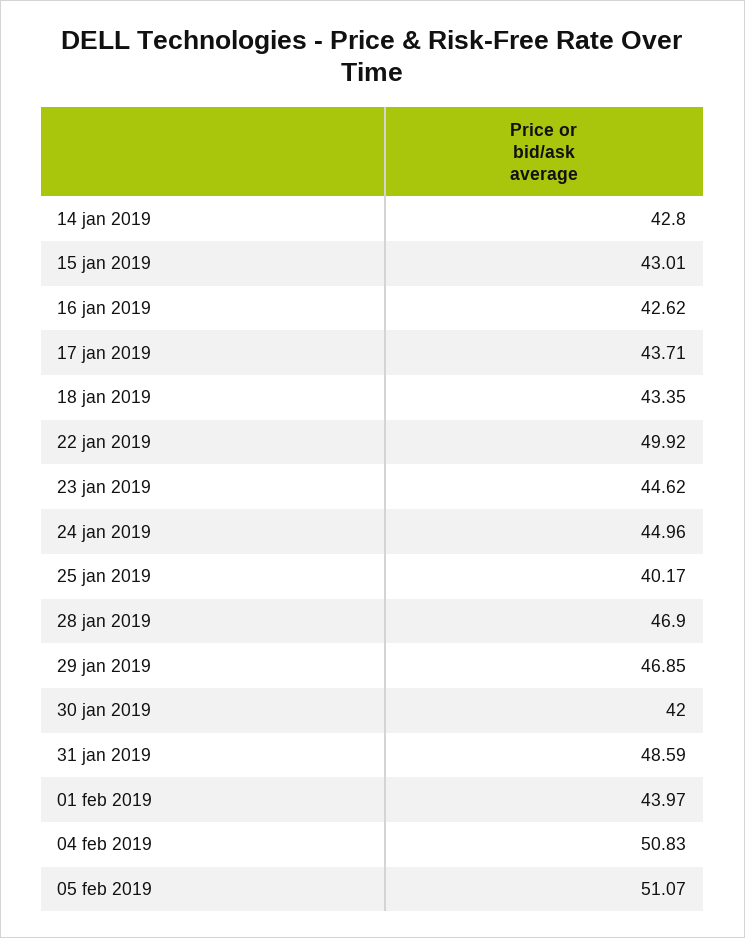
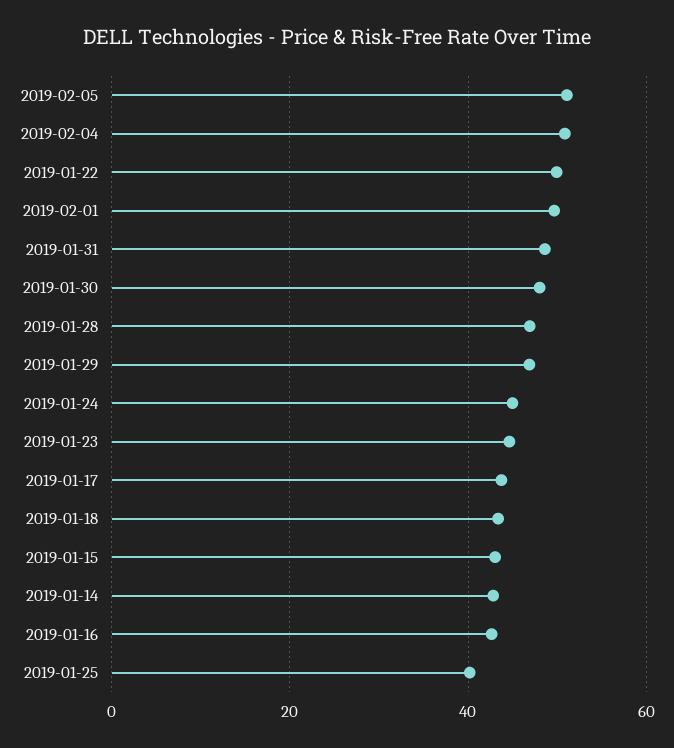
30 jan 2019: 42 -> 48
01 feb 2019: 43.97 -> 50

